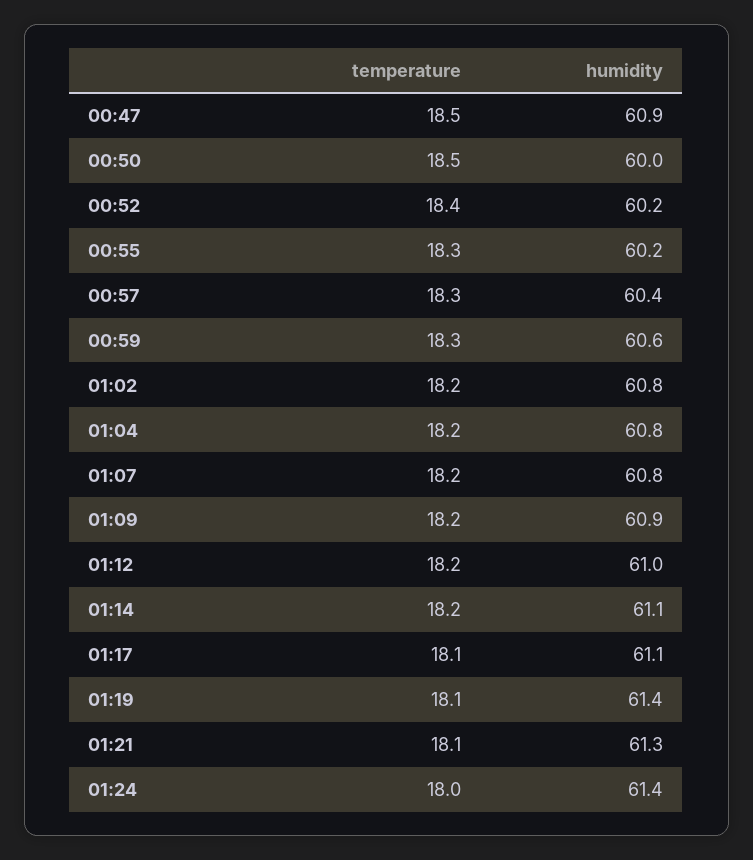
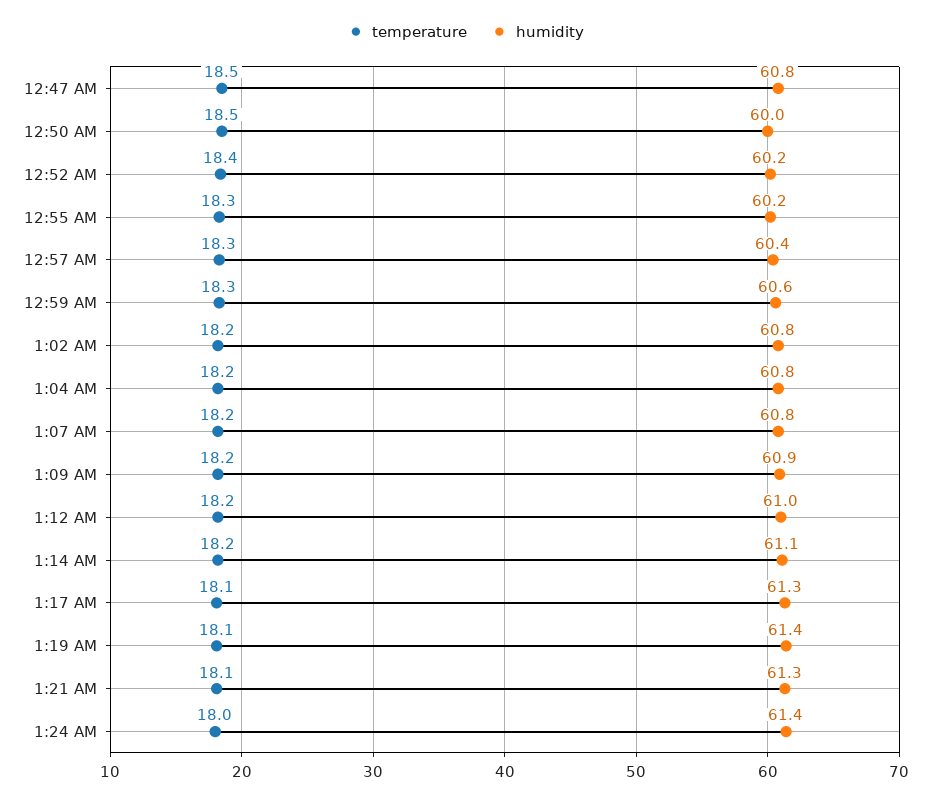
humidity, 00:47: 60.9 -> 60.8
humidity, 01:17: 61.1 -> 61.3

